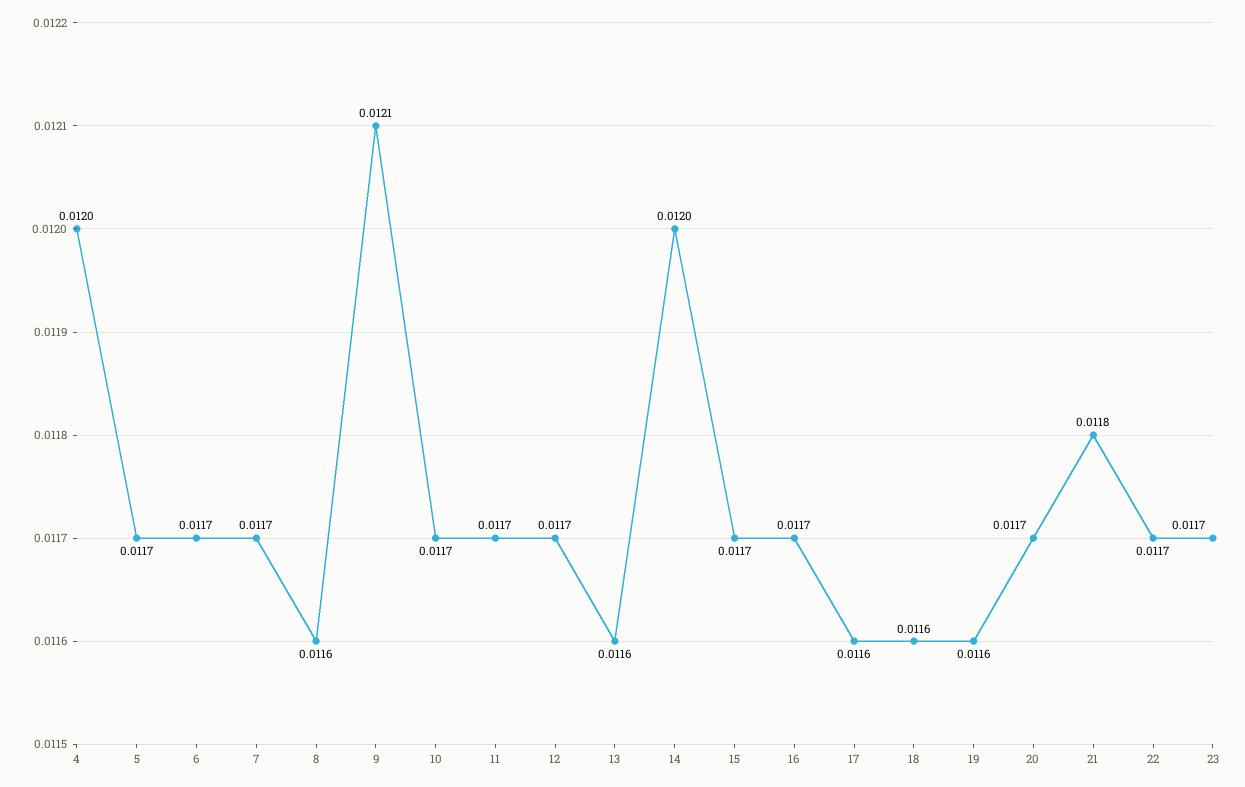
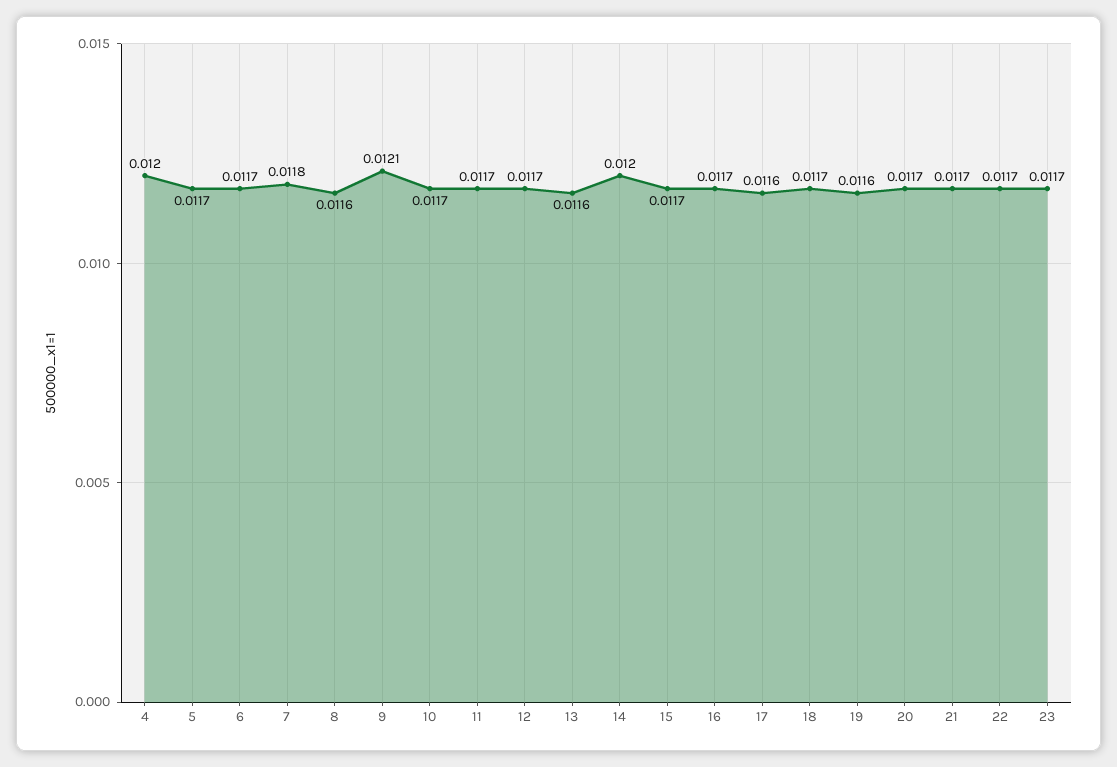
7: 0.0117 -> 0.0118
18: 0.0116 -> 0.0117
21: 0.0118 -> 0.0117

